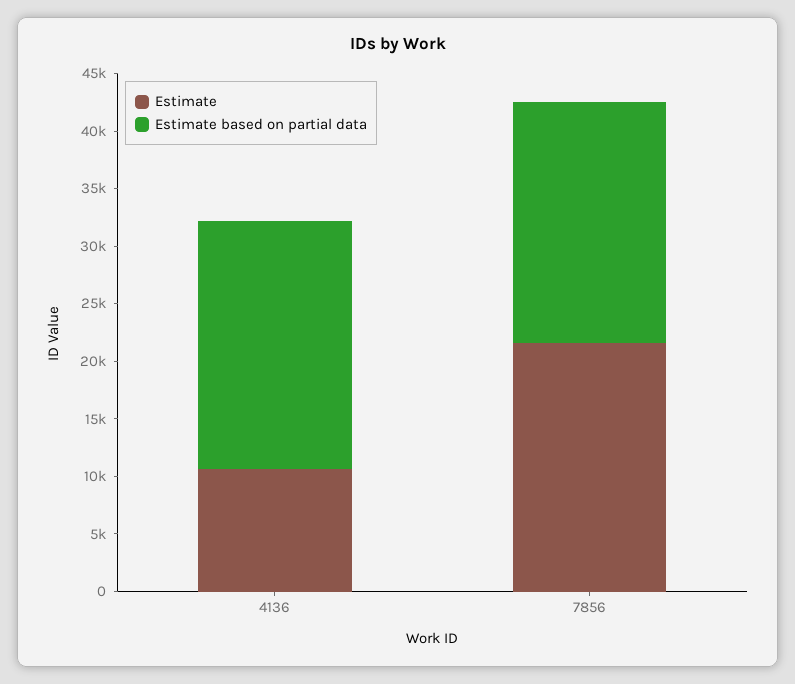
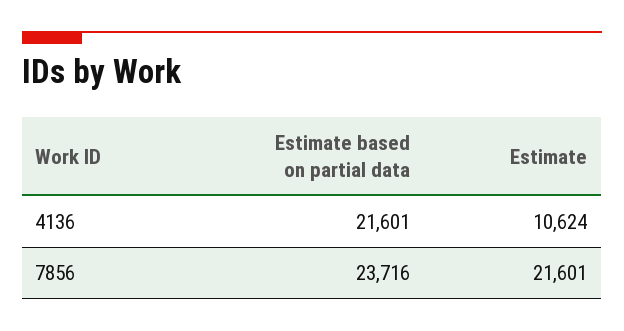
Estimate based on partial data, 7856: 21000 -> 23716

